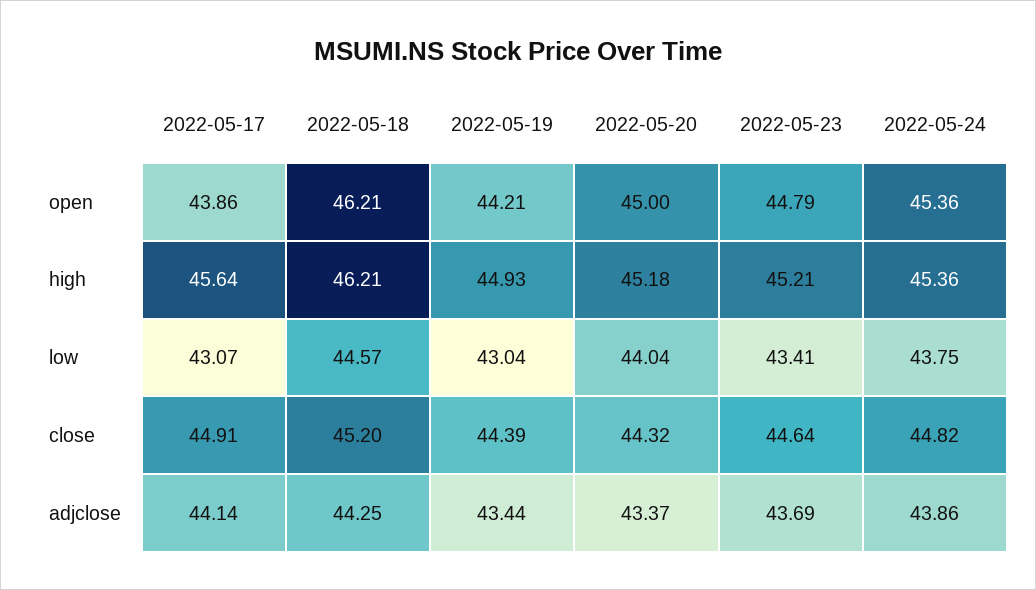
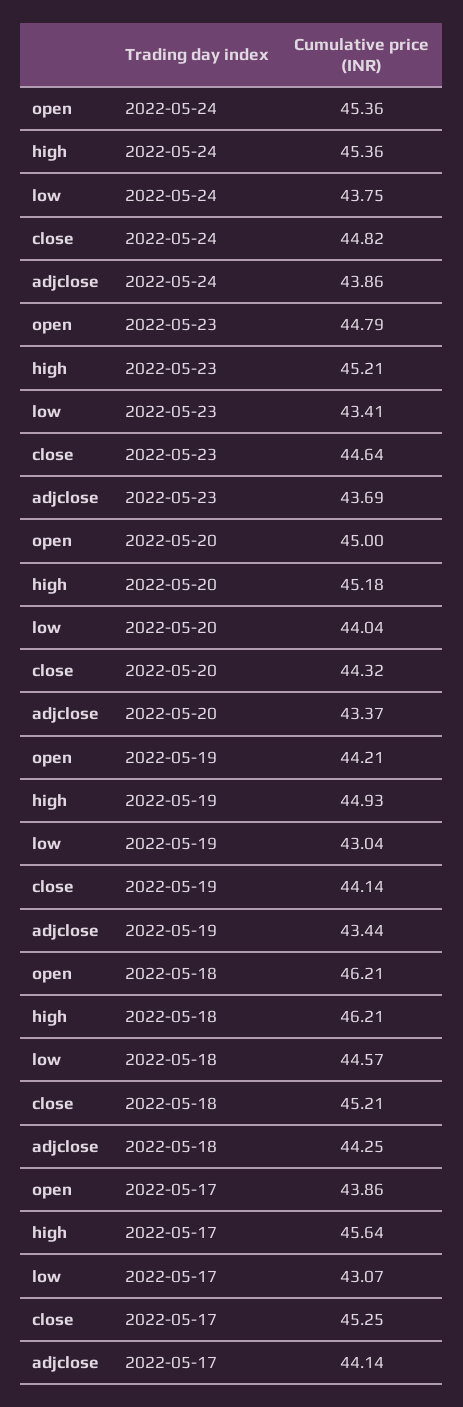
2022-05-17, close: 44.91 -> 45.25
2022-05-18, close: 45.2 -> 45.21
2022-05-19, close: 44.39 -> 44.14

